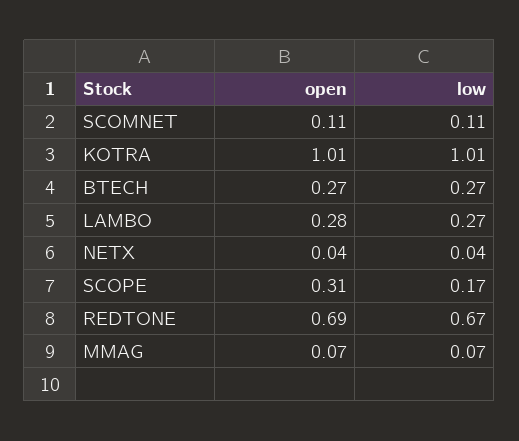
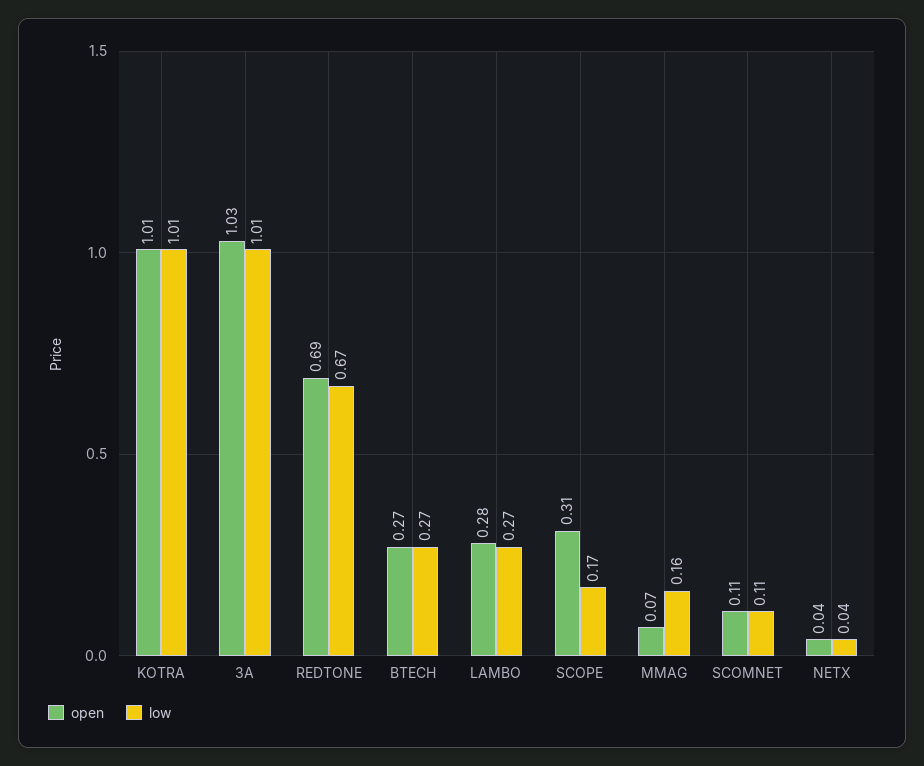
low, MMAG: 0.07 -> 0.16
open, 3A: none -> 1.03
low, 3A: none -> 1.01

